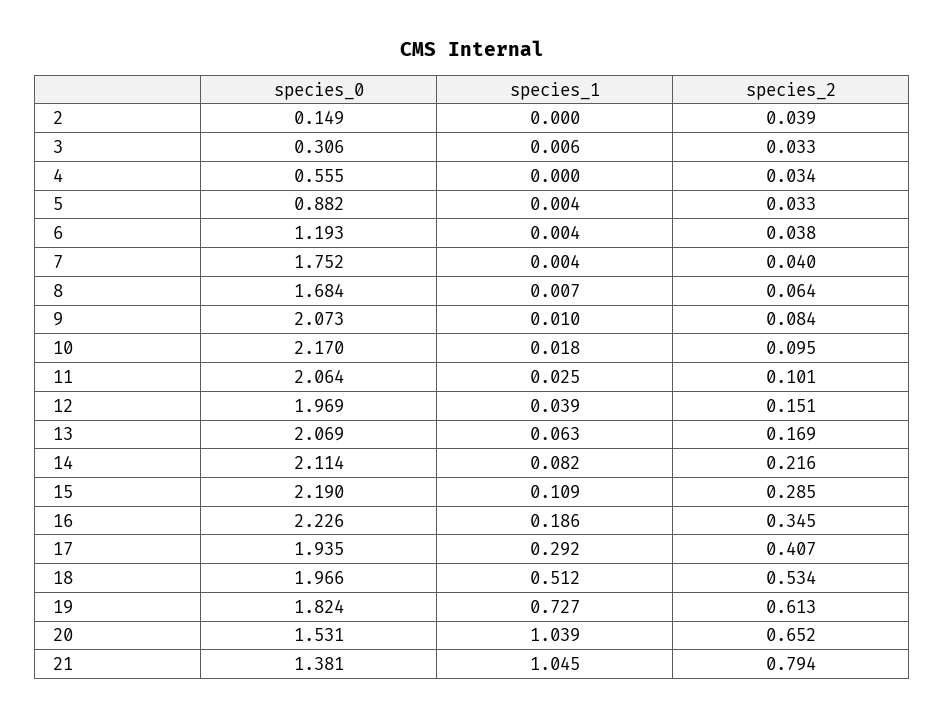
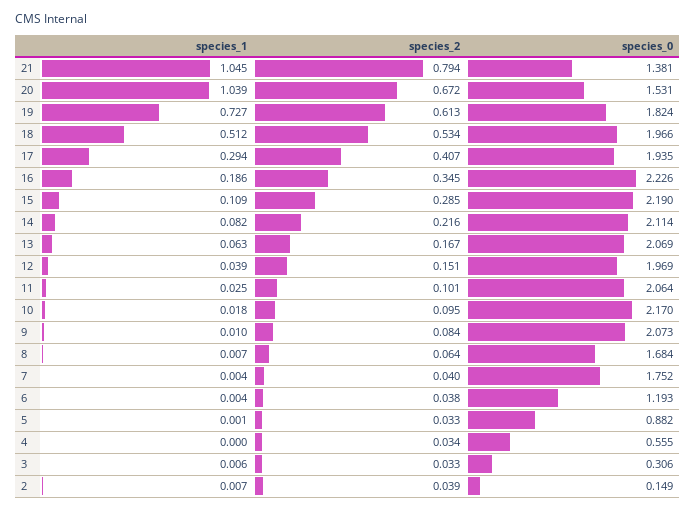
species_1, 2: 0 -> 0.007
species_1, 5: 0.004 -> 0.001
species_2, 13: 0.169 -> 0.167
species_1, 17: 0.292 -> 0.294
species_2, 20: 0.652 -> 0.672

